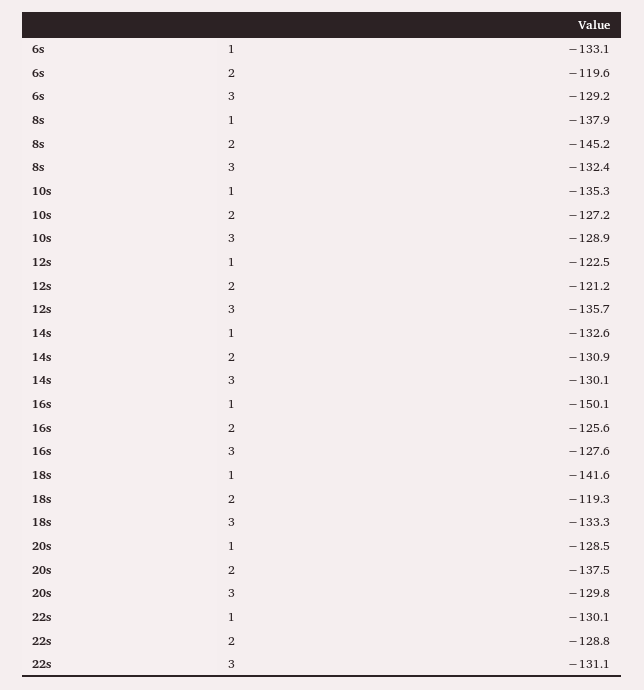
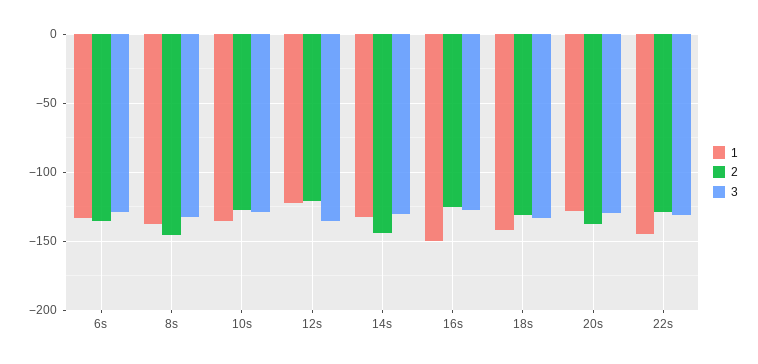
2, 6s: -119.6 -> -135
2, 14s: -130.9 -> -145
2, 18s: -119.3 -> -130
1, 22s: -130.1 -> -145

